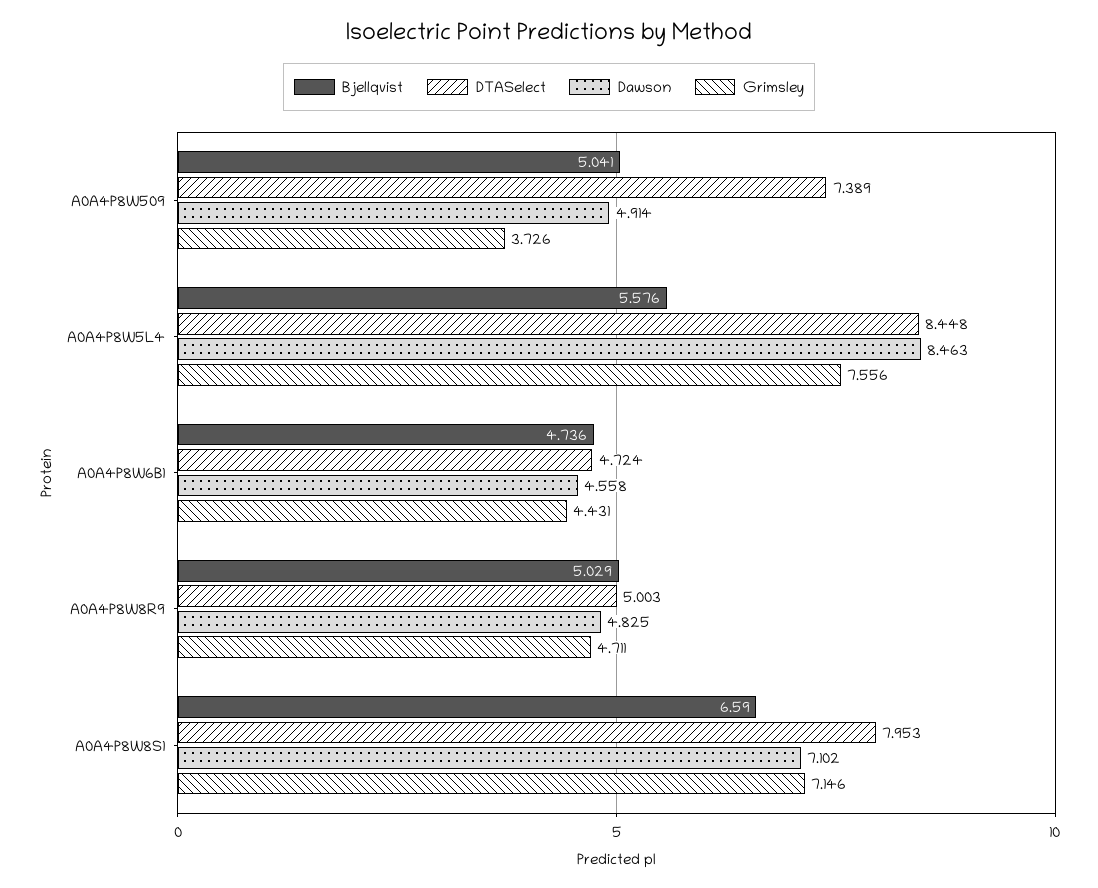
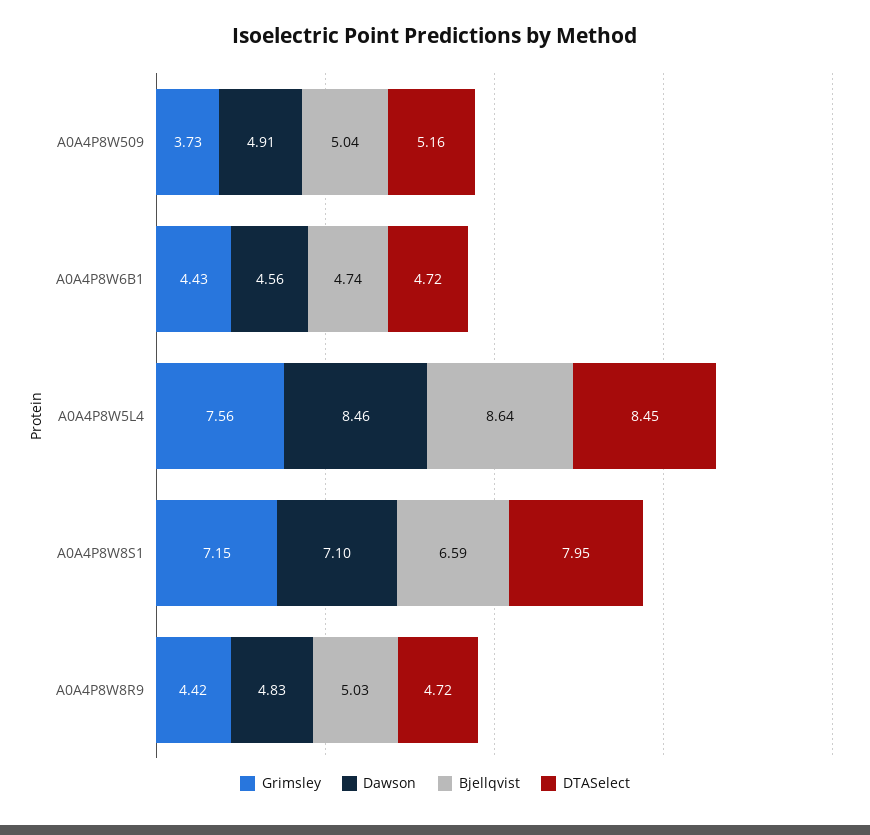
DTASelect, A0A4P8W509: 7.389 -> 5.16
Bjellqvist, A0A4P8W5L4: 5.576 -> 8.64
DTASelect, A0A4P8W8R9: 5.003 -> 4.72
Grimsley, A0A4P8W8R9: 4.711 -> 4.42

